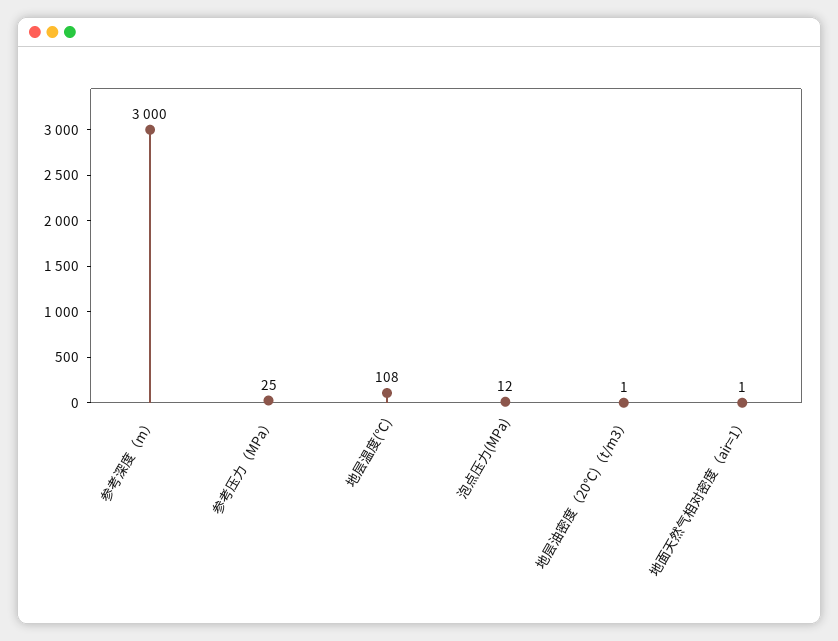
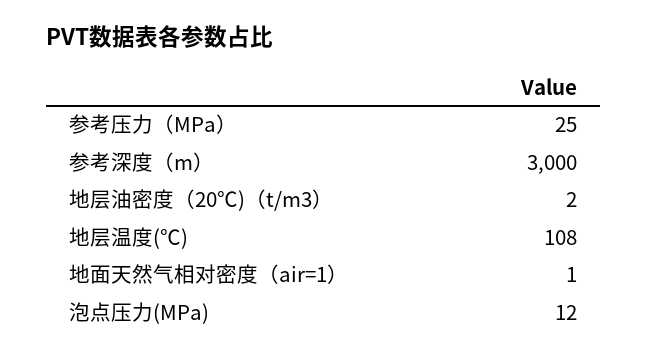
地层油密度（20℃)（t/m3）: 1 -> 2

